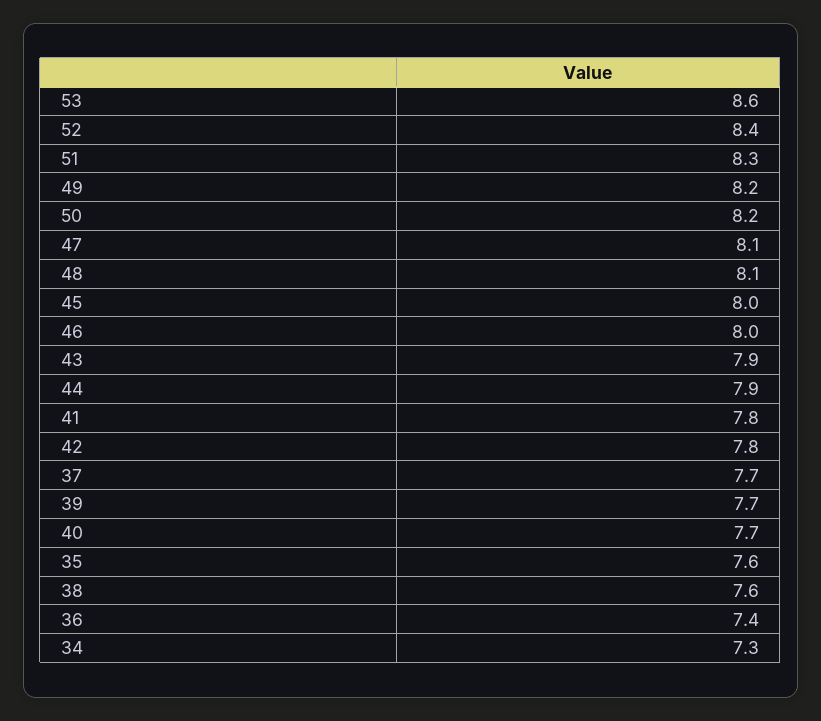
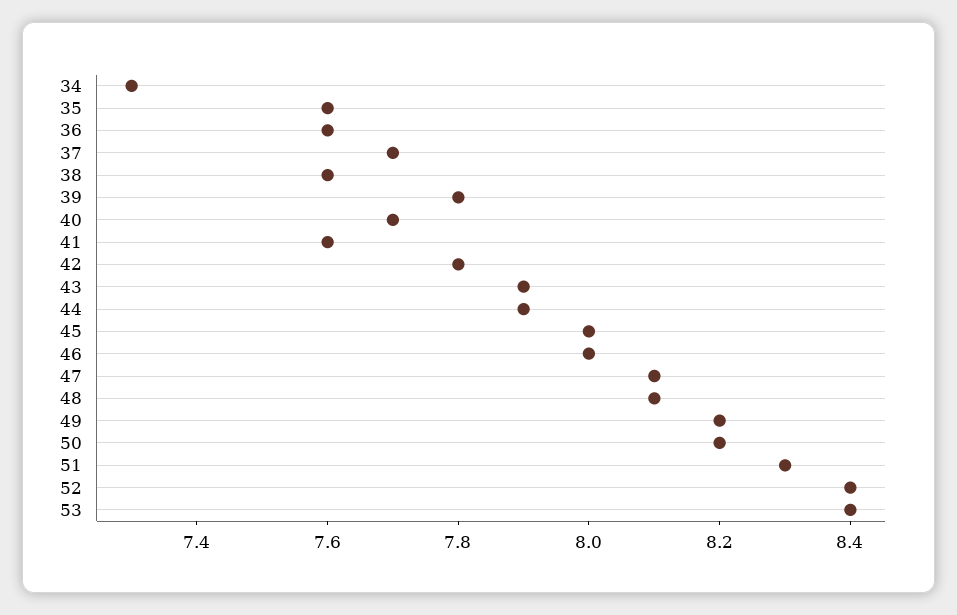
53: 8.6 -> 8.4
41: 7.8 -> 7.6
39: 7.7 -> 7.8
36: 7.4 -> 7.6

